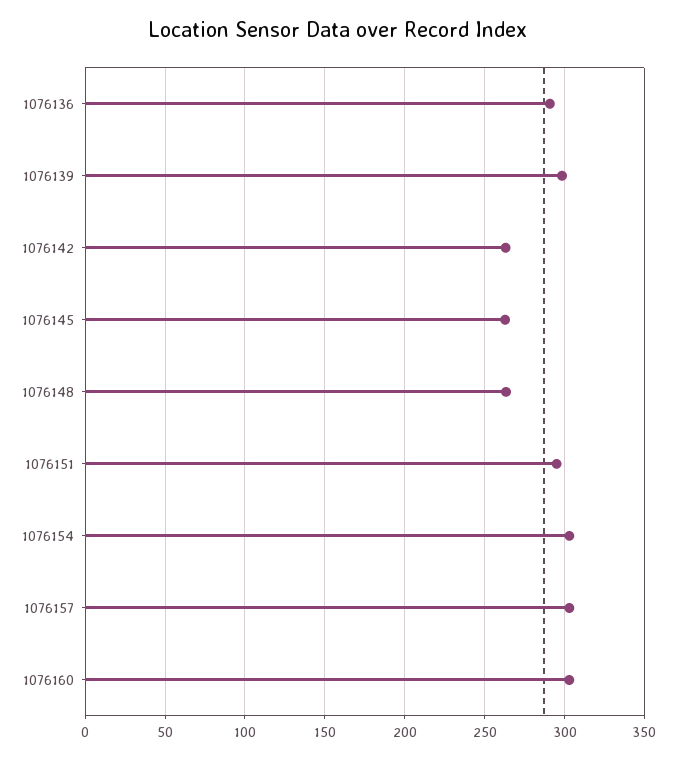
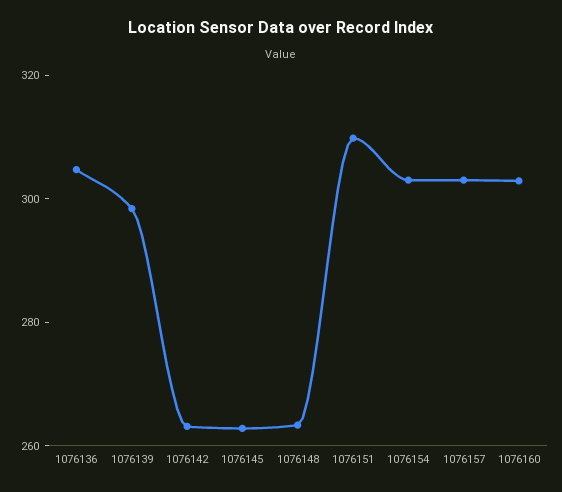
1076136: 290 -> 305
1076151: 295 -> 310

